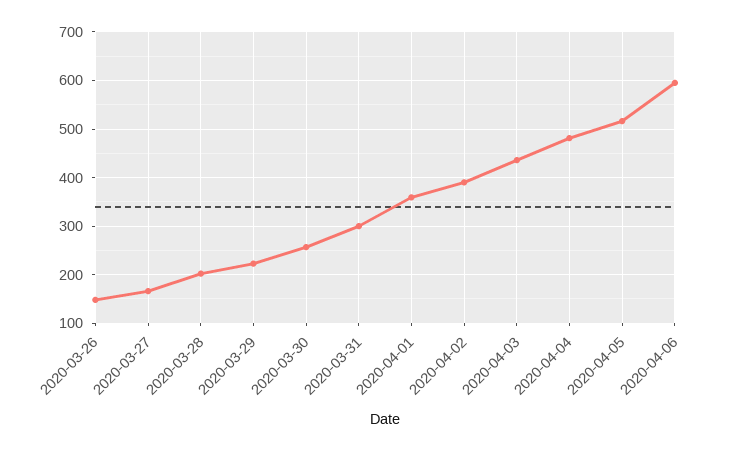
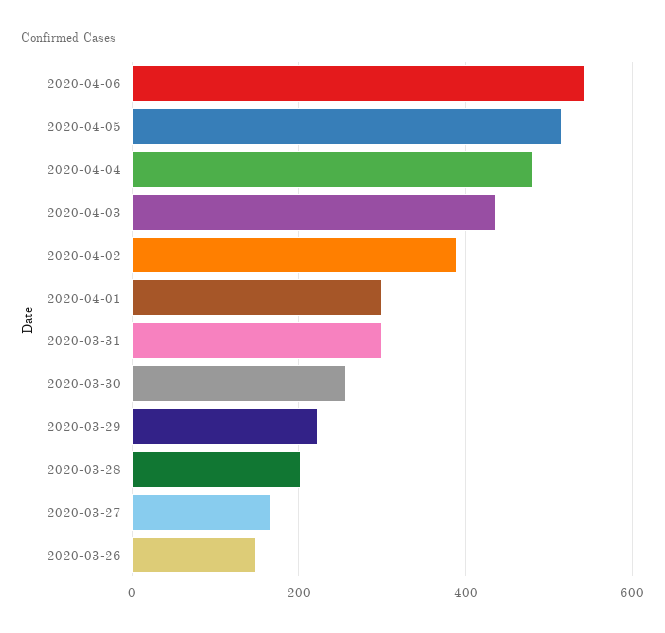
2020-04-01: 360 -> 300
2020-04-06: 600 -> 540

